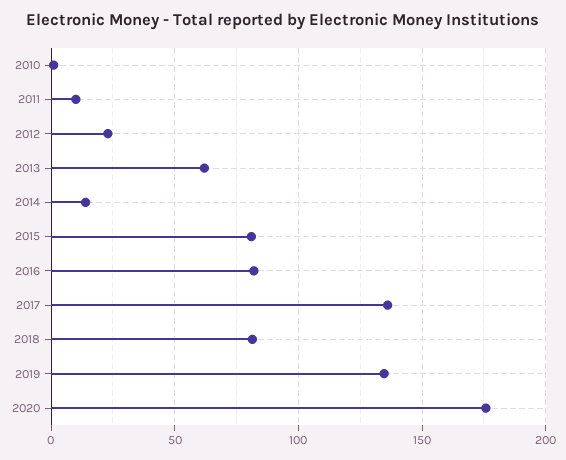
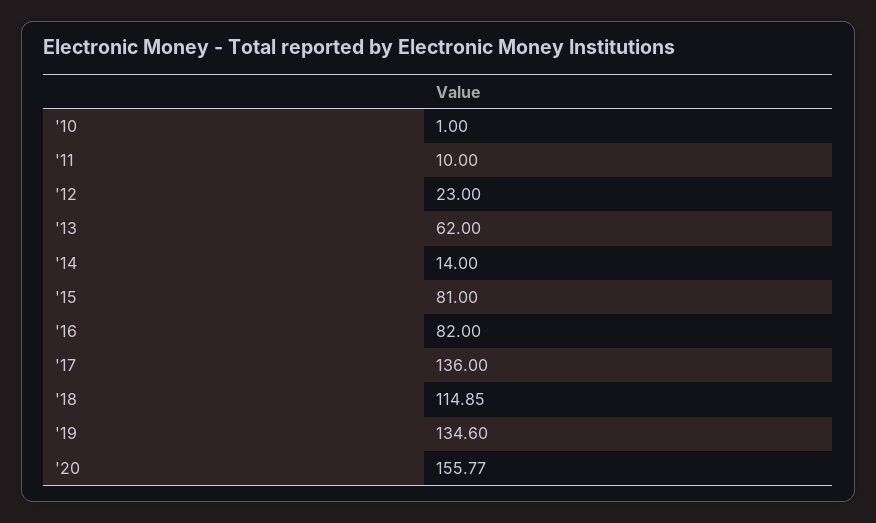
2018: 80 -> 114.85
2020: 175 -> 155.77

